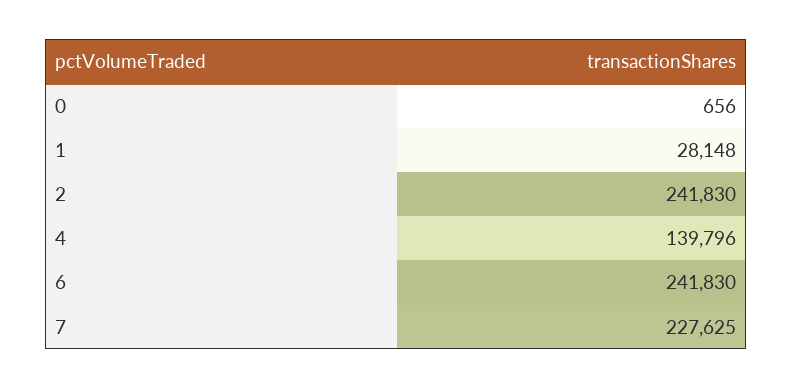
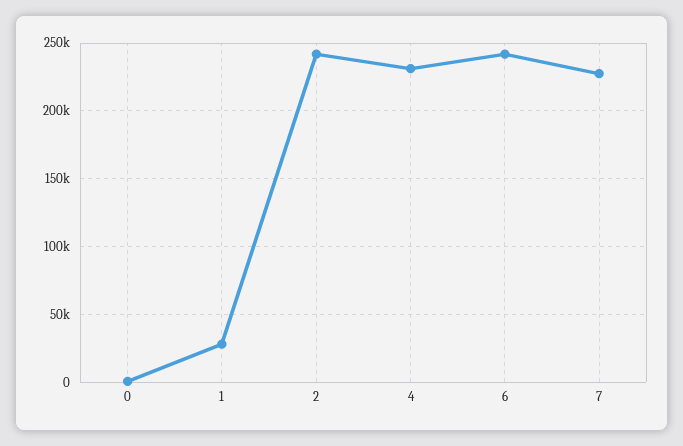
4: 139796 -> 230000

